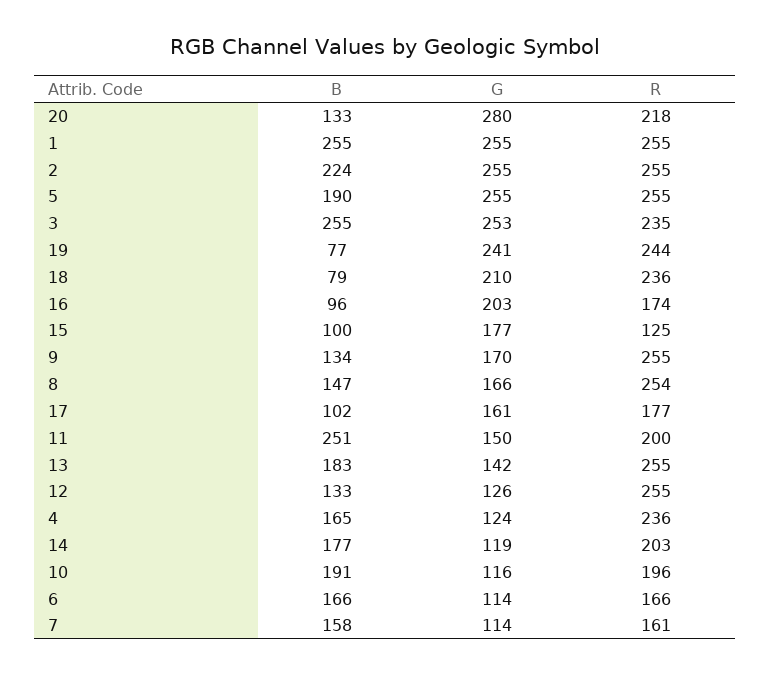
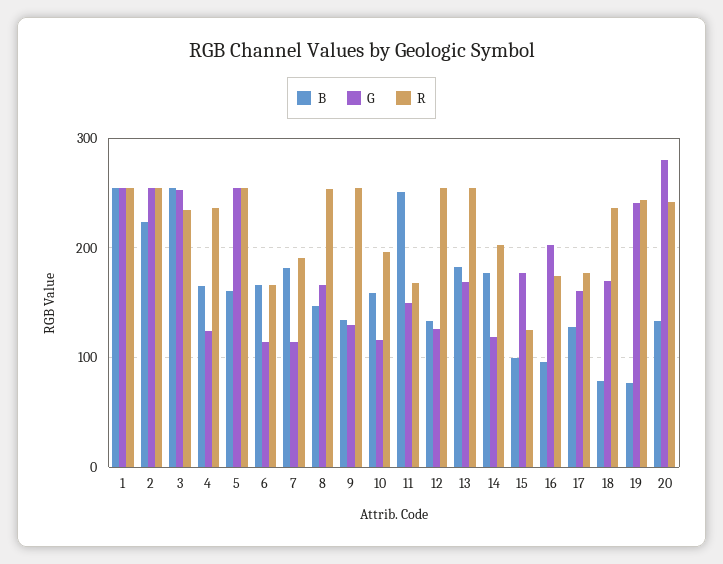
R, 20: 218 -> 240
B, 5: 190 -> 160
G, 18: 210 -> 170
G, 9: 170 -> 130
B, 17: 102 -> 130
R, 11: 200 -> 170
G, 13: 142 -> 170
B, 10: 191 -> 160
B, 7: 158 -> 180
R, 7: 161 -> 190

